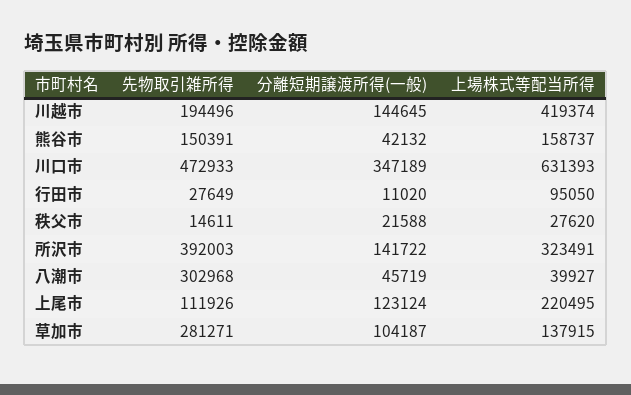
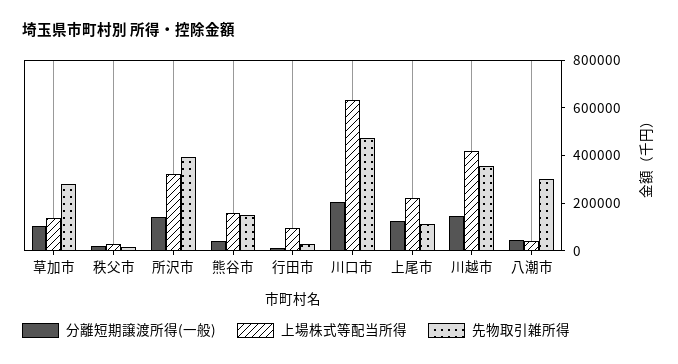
先物取引雑所得, 川越市: 194496 -> 350000
分離短期譲渡所得(一般), 川口市: 347189 -> 200000

